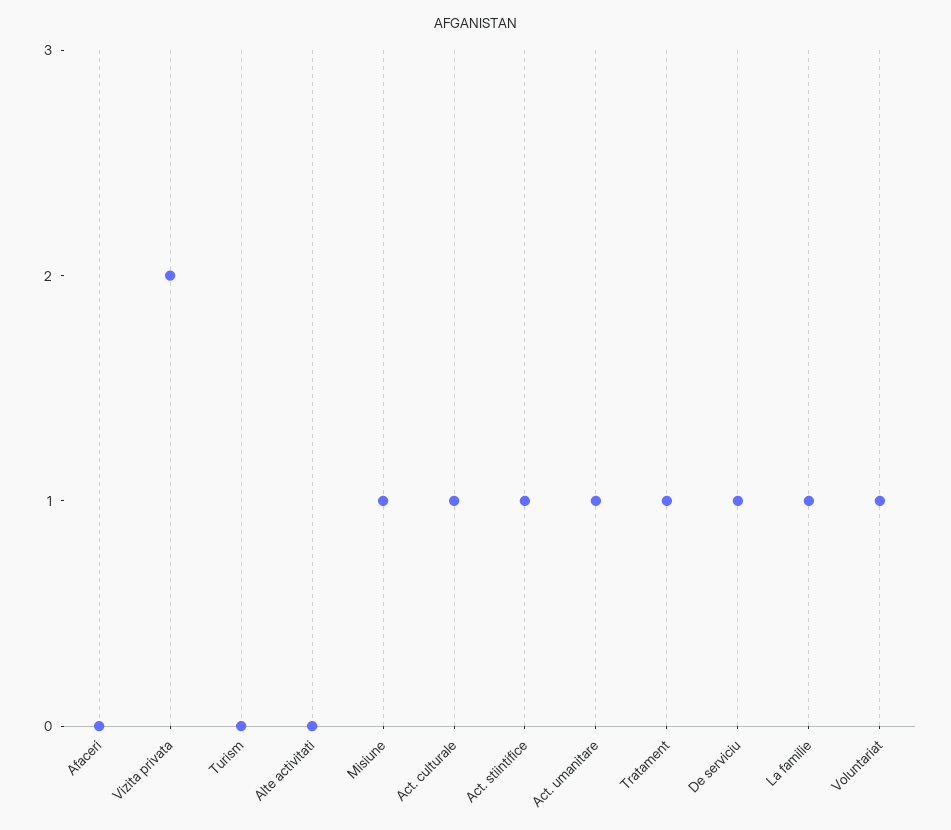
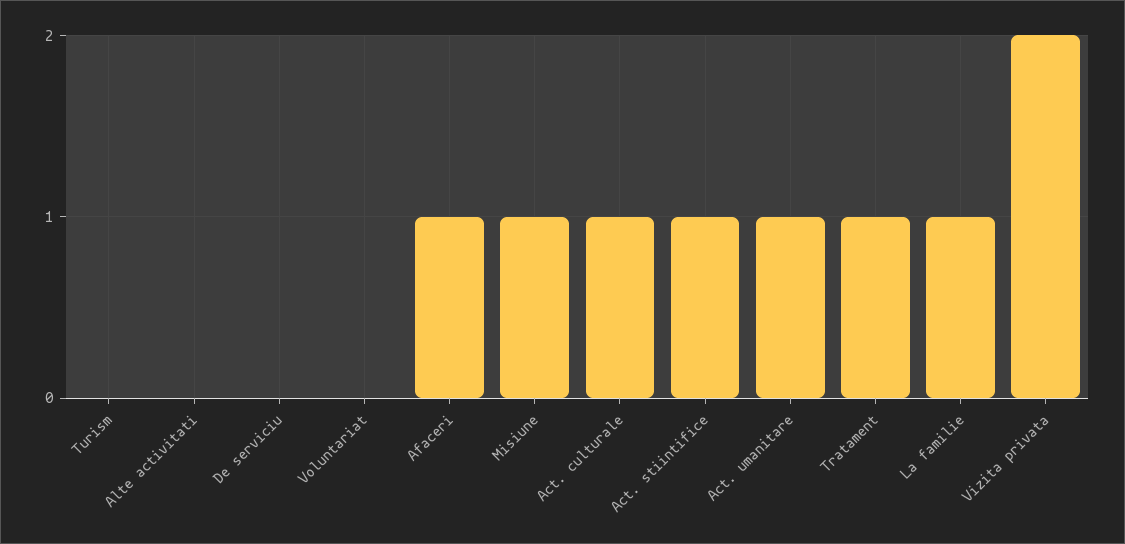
Afaceri: 0 -> 1
De serviciu: 1 -> 0
Voluntariat: 1 -> 0

